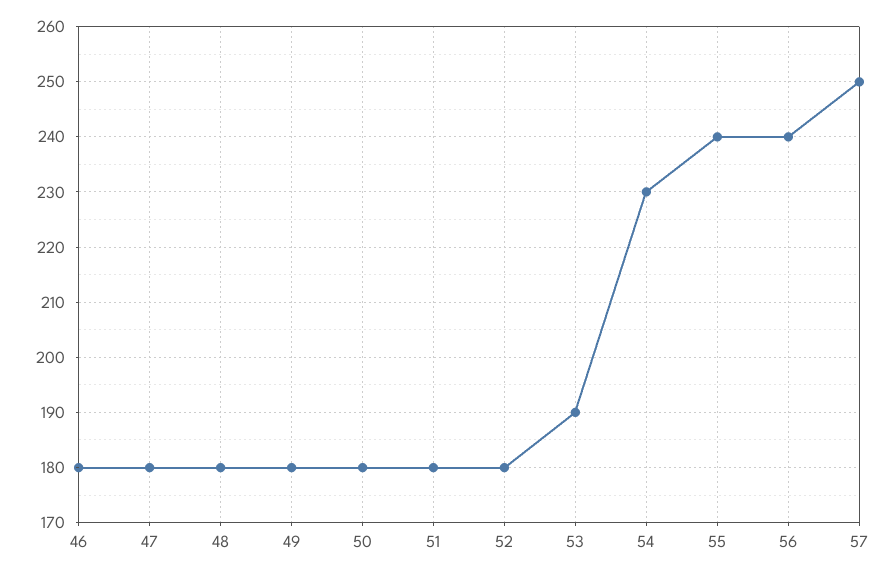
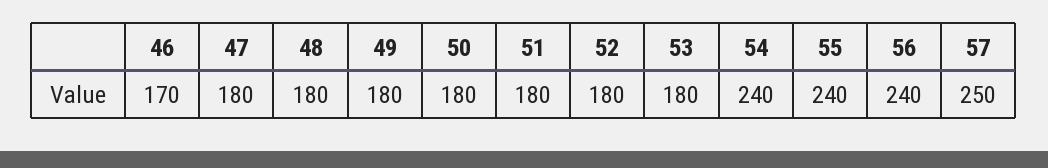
46: 180 -> 170
53: 190 -> 180
54: 230 -> 240

